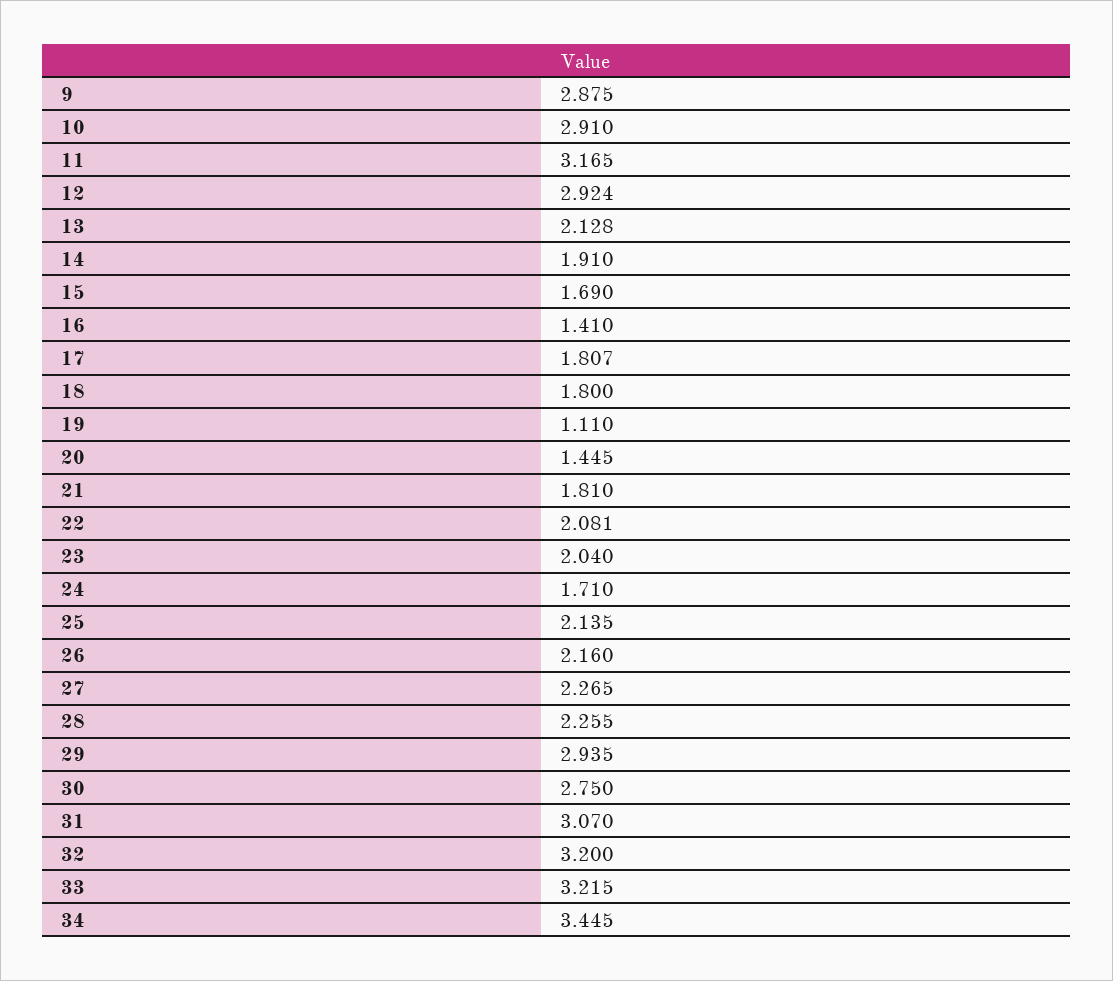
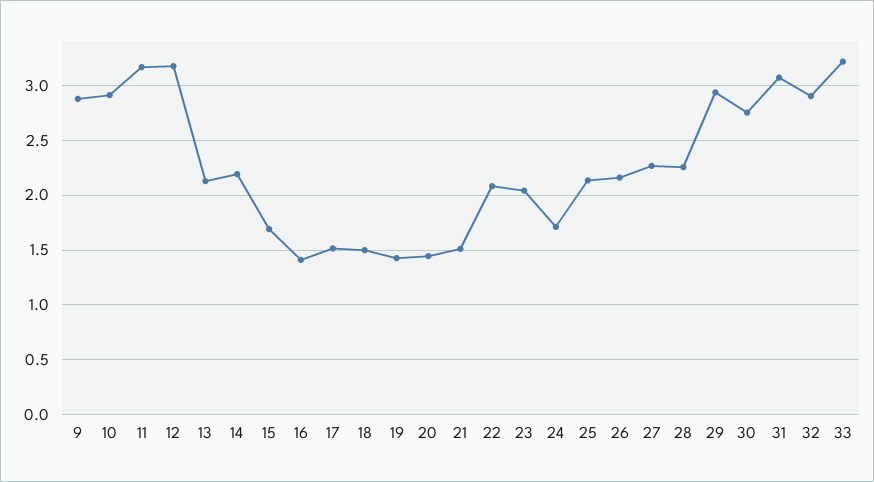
12: 2.924 -> 3.2
14: 1.91 -> 2.2
17: 1.807 -> 1.5
18: 1.8 -> 1.5
19: 1.11 -> 1.4
21: 1.81 -> 1.5
32: 3.2 -> 2.9
34: 3.445 -> none

